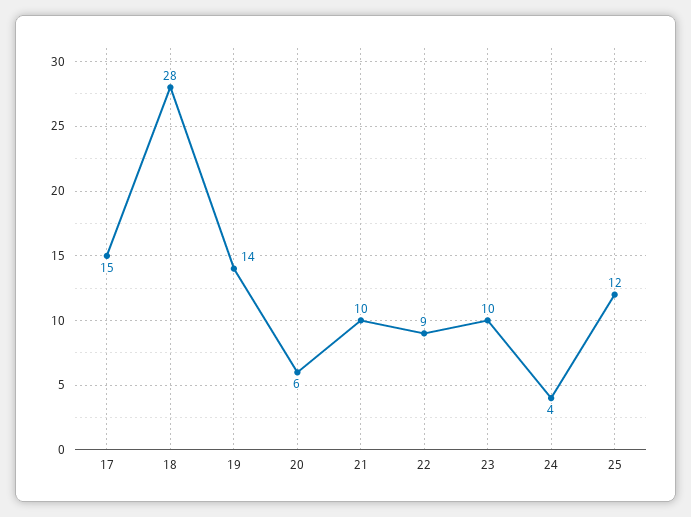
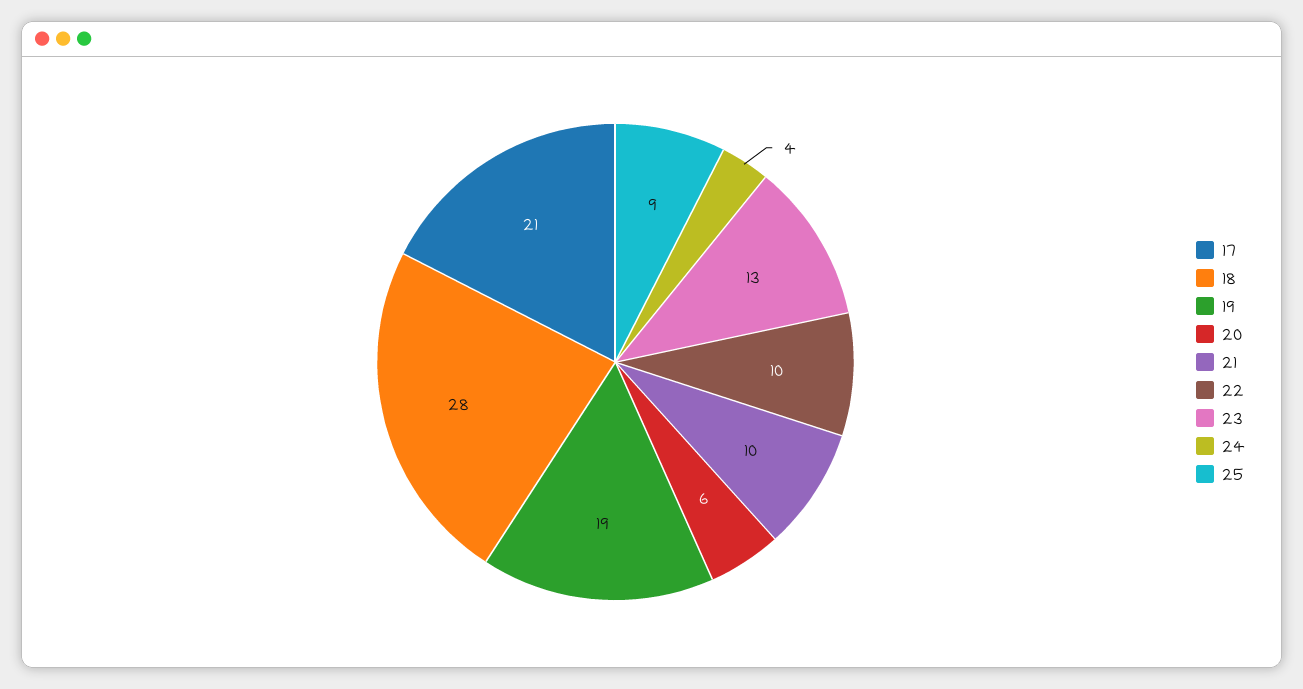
17: 15 -> 21
19: 14 -> 19
22: 9 -> 10
23: 10 -> 13
25: 12 -> 9

